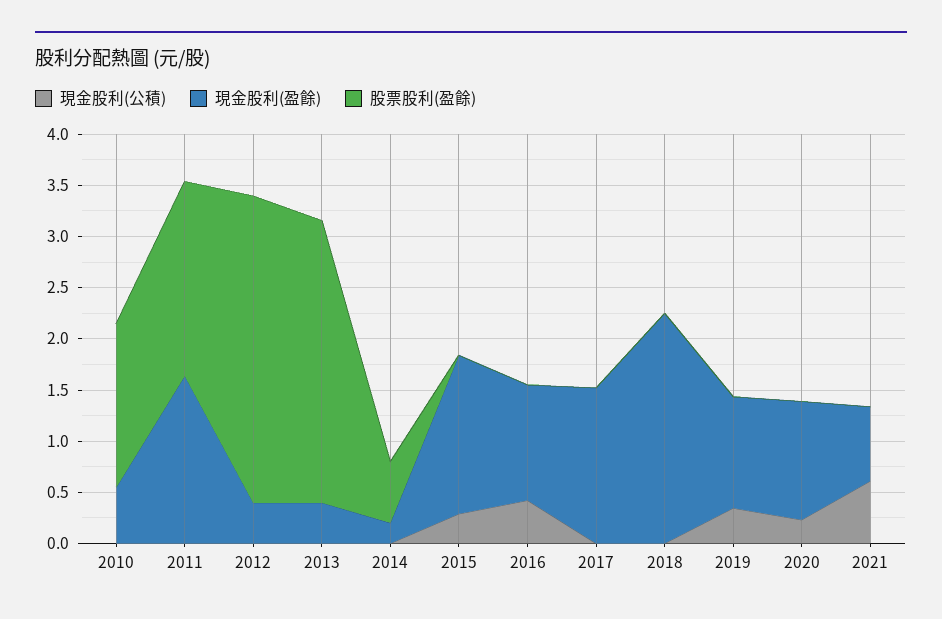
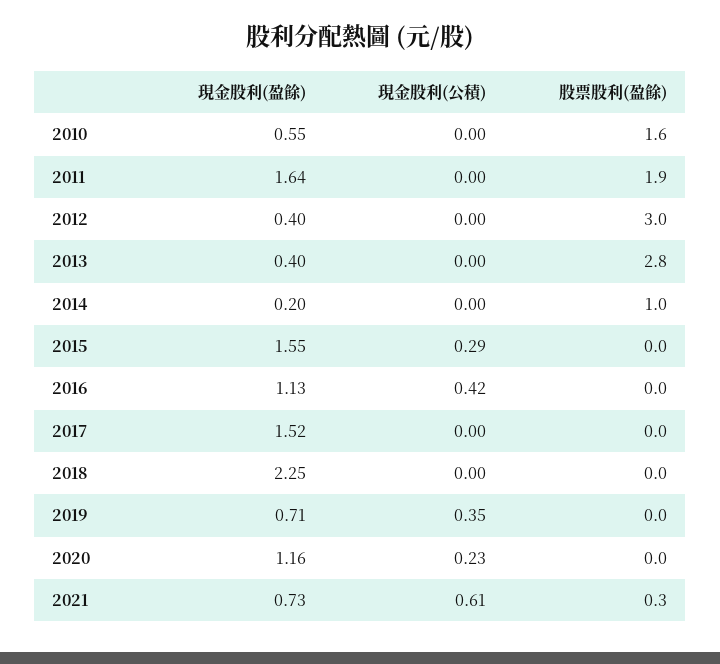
股票股利(盈餘), 2014: 0.6 -> 1
現金股利(盈餘), 2019: 1.1 -> 0.71
股票股利(盈餘), 2021: 0 -> 0.3

